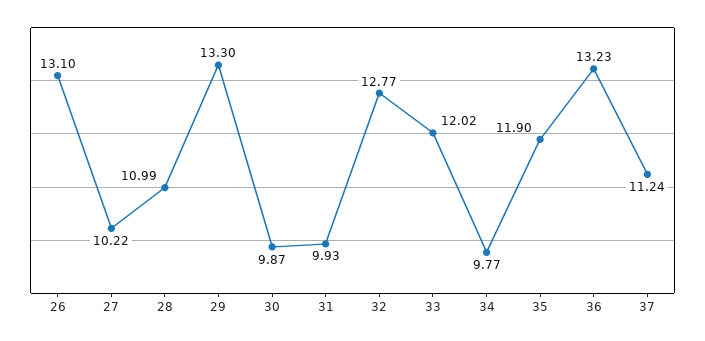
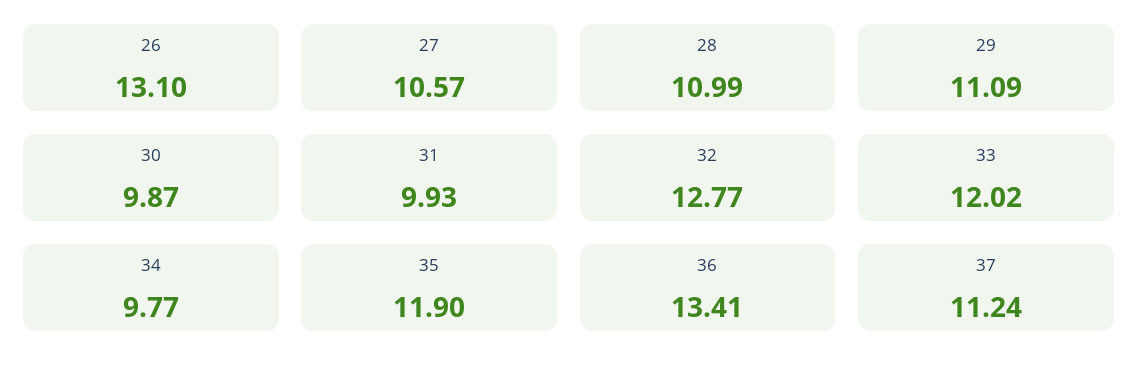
27: 10.22 -> 10.57
29: 13.3 -> 11.09
36: 13.23 -> 13.41

